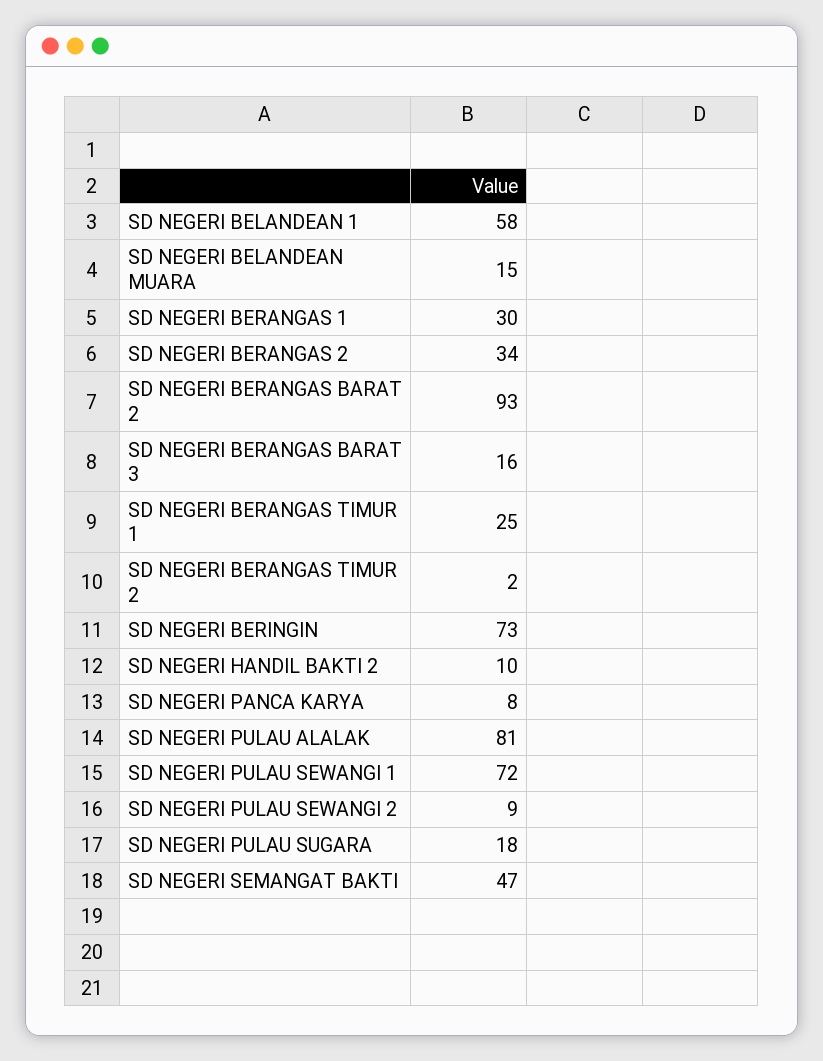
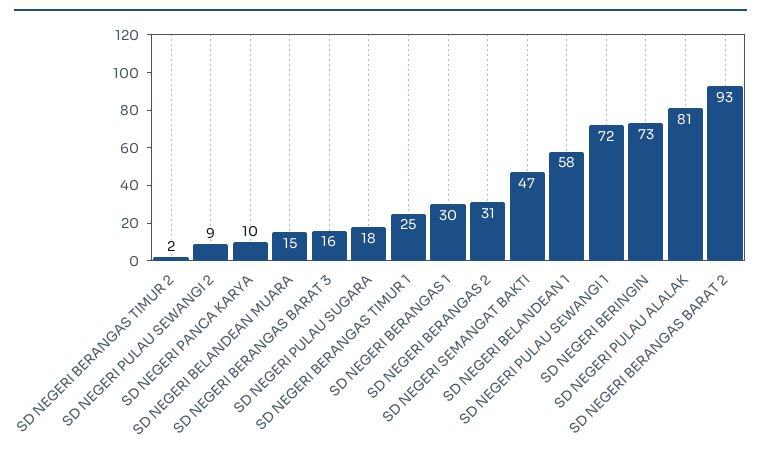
SD NEGERI BERANGAS 2: 34 -> 31
SD NEGERI HANDIL BAKTI 2: 10 -> none
SD NEGERI PANCA KARYA: 8 -> 10

